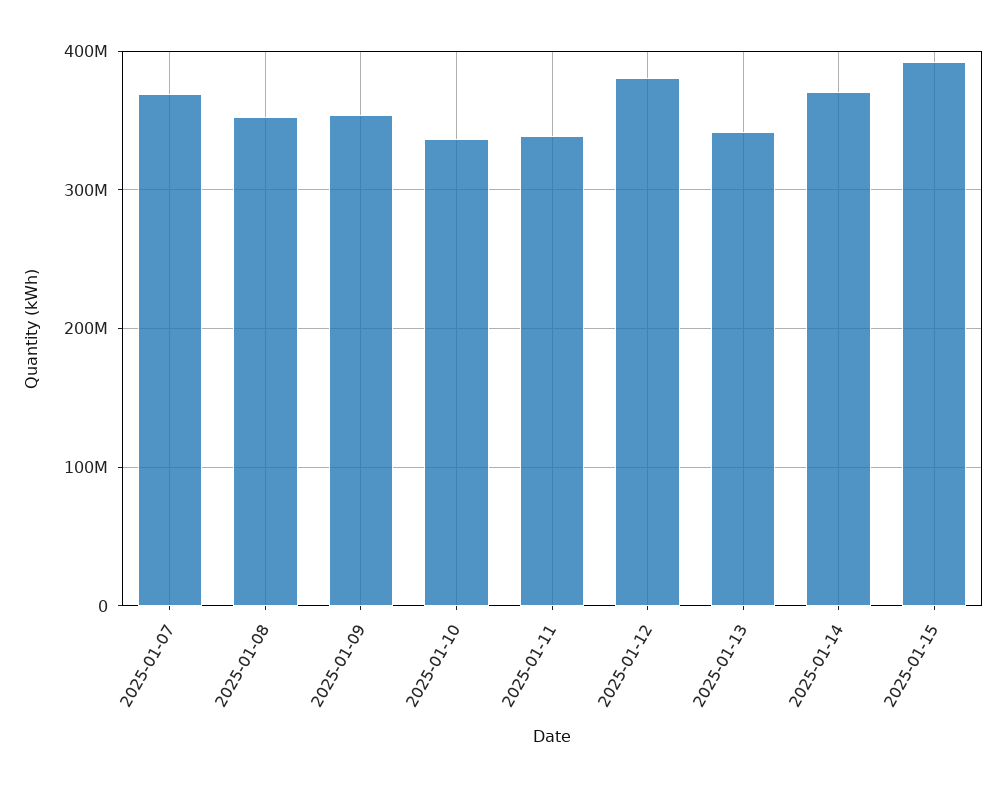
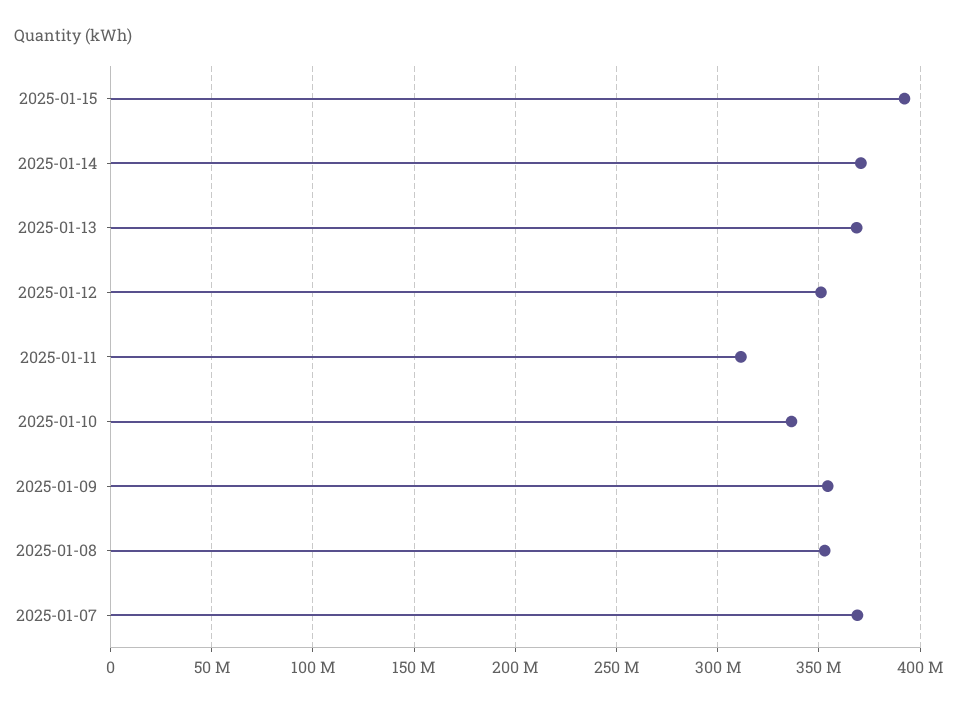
2025-01-11: 340000000 -> 310000000
2025-01-12: 380000000 -> 350000000
2025-01-13: 340000000 -> 370000000

